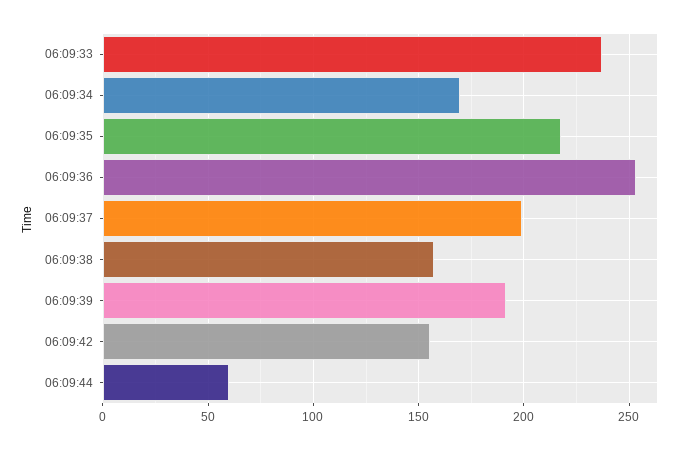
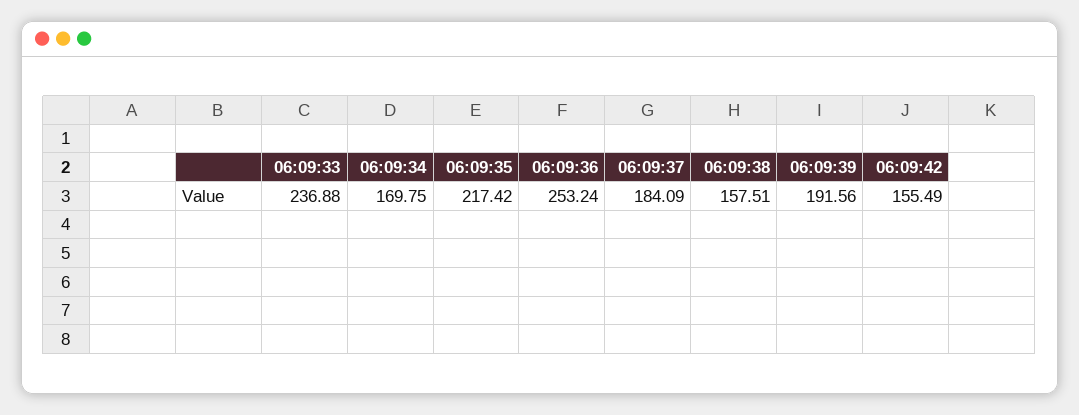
06:09:37: 200 -> 184.09
06:09:44: 60 -> none

